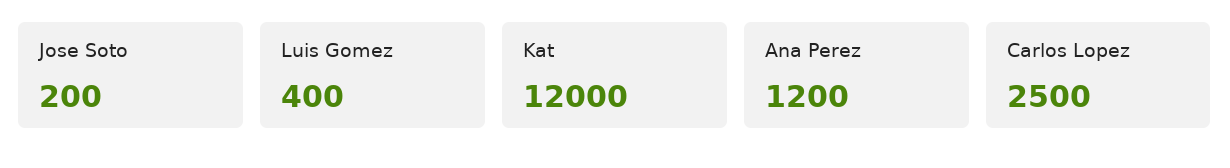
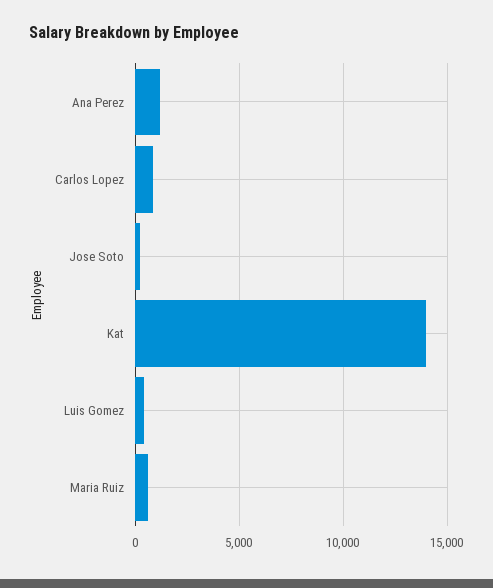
Kat: 12000 -> 14000
Carlos Lopez: 2500 -> 1000
Maria Ruiz: none -> 500

